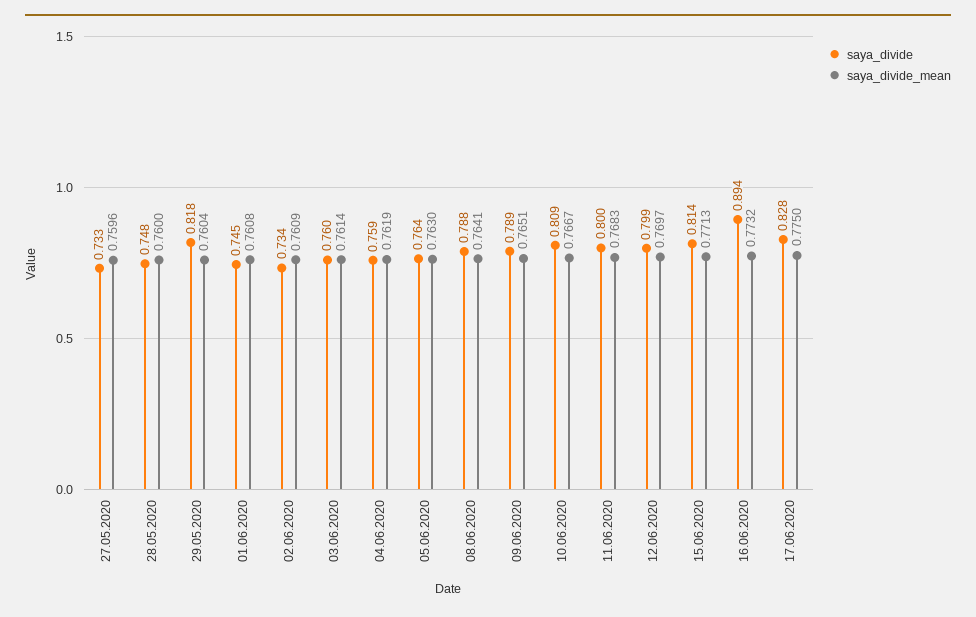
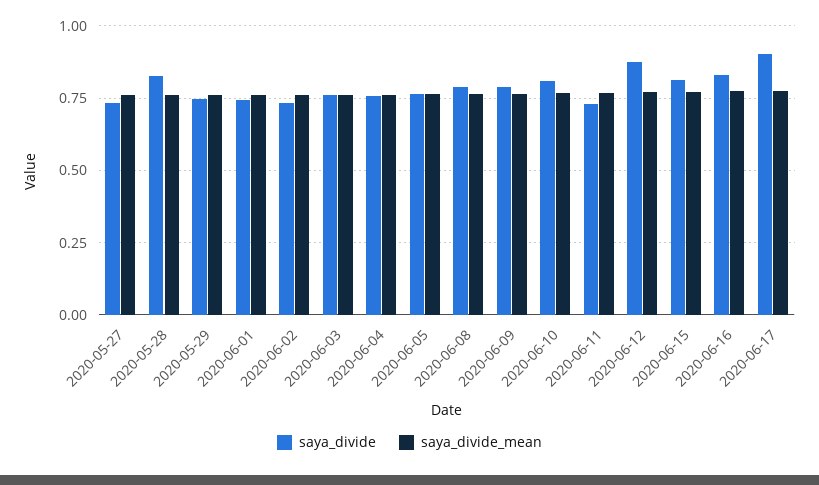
saya_divide, 28.05.2020: 0.748 -> 0.825
saya_divide, 29.05.2020: 0.818 -> 0.75
saya_divide, 11.06.2020: 0.8 -> 0.725
saya_divide, 12.06.2020: 0.799 -> 0.875
saya_divide, 16.06.2020: 0.894 -> 0.825
saya_divide, 17.06.2020: 0.828 -> 0.9

